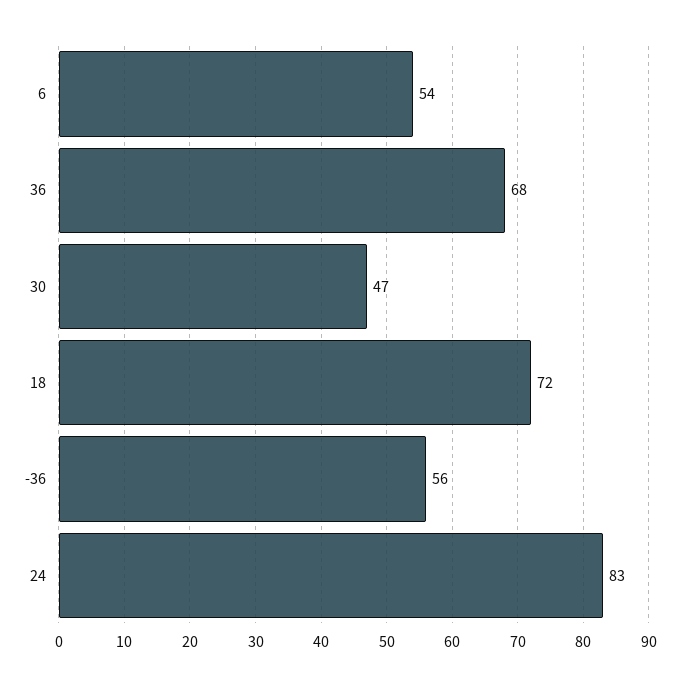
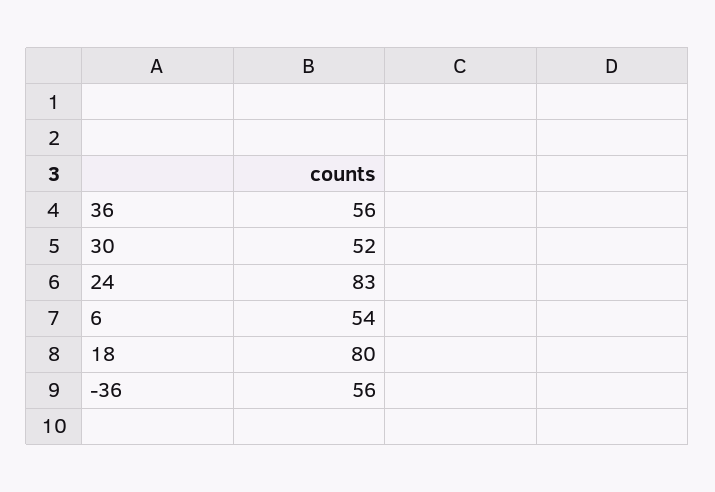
36: 68 -> 56
30: 47 -> 52
18: 72 -> 80

